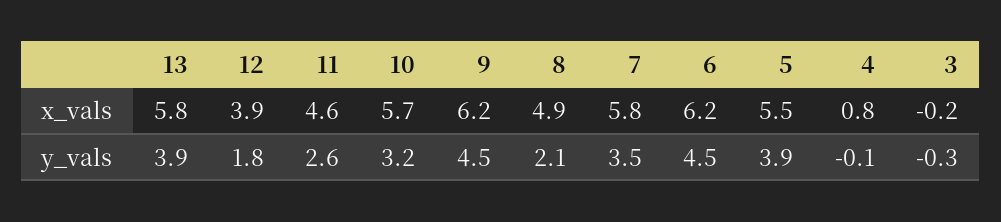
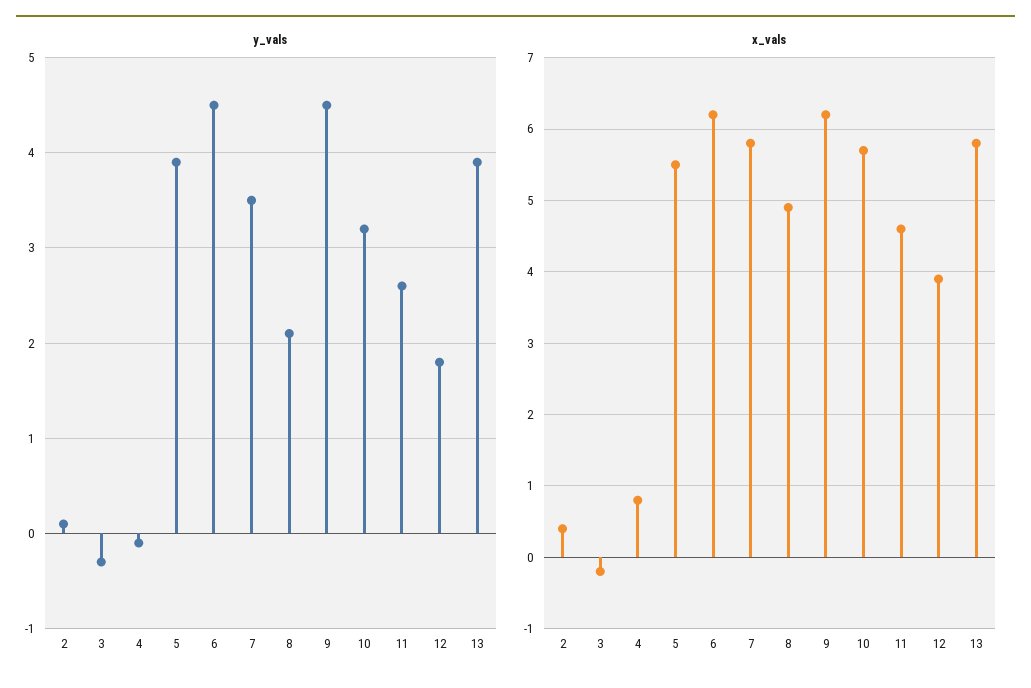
y_vals, 2: none -> 0.1
x_vals, 2: none -> 0.4

